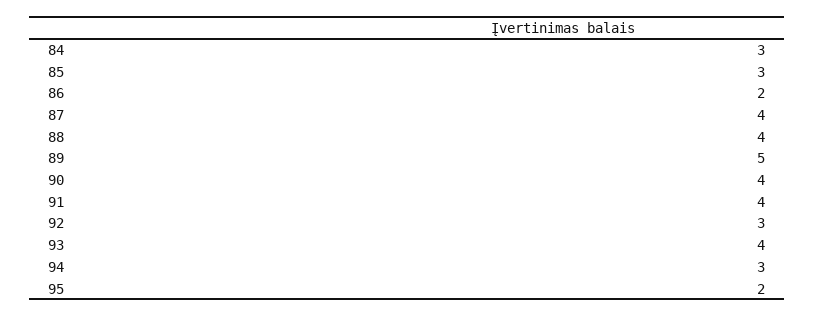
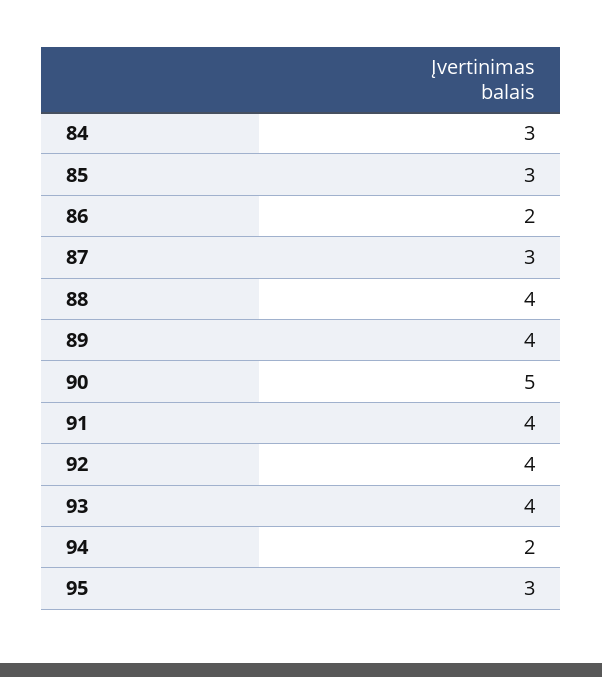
87: 4 -> 3
89: 5 -> 4
90: 4 -> 5
92: 3 -> 4
94: 3 -> 2
95: 2 -> 3

